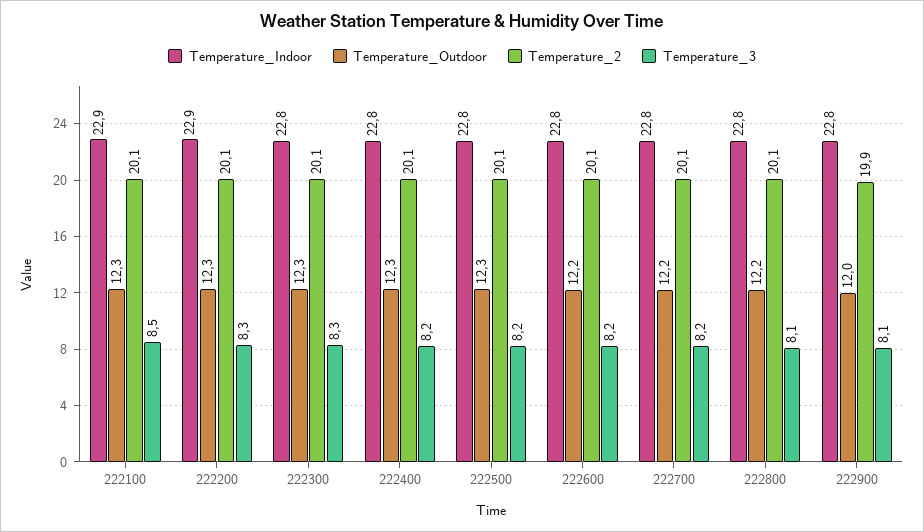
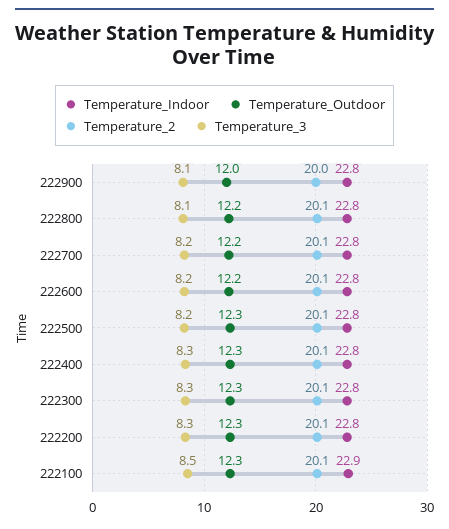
Temperature_Indoor, 222200: 22.9 -> 22.8
Temperature_3, 222400: 8.2 -> 8.3
Temperature_2, 222900: 19.9 -> 20

